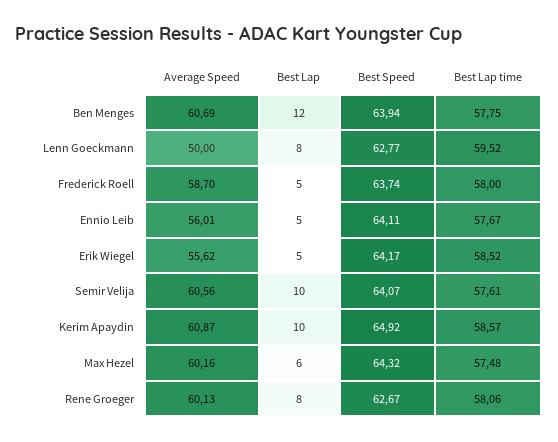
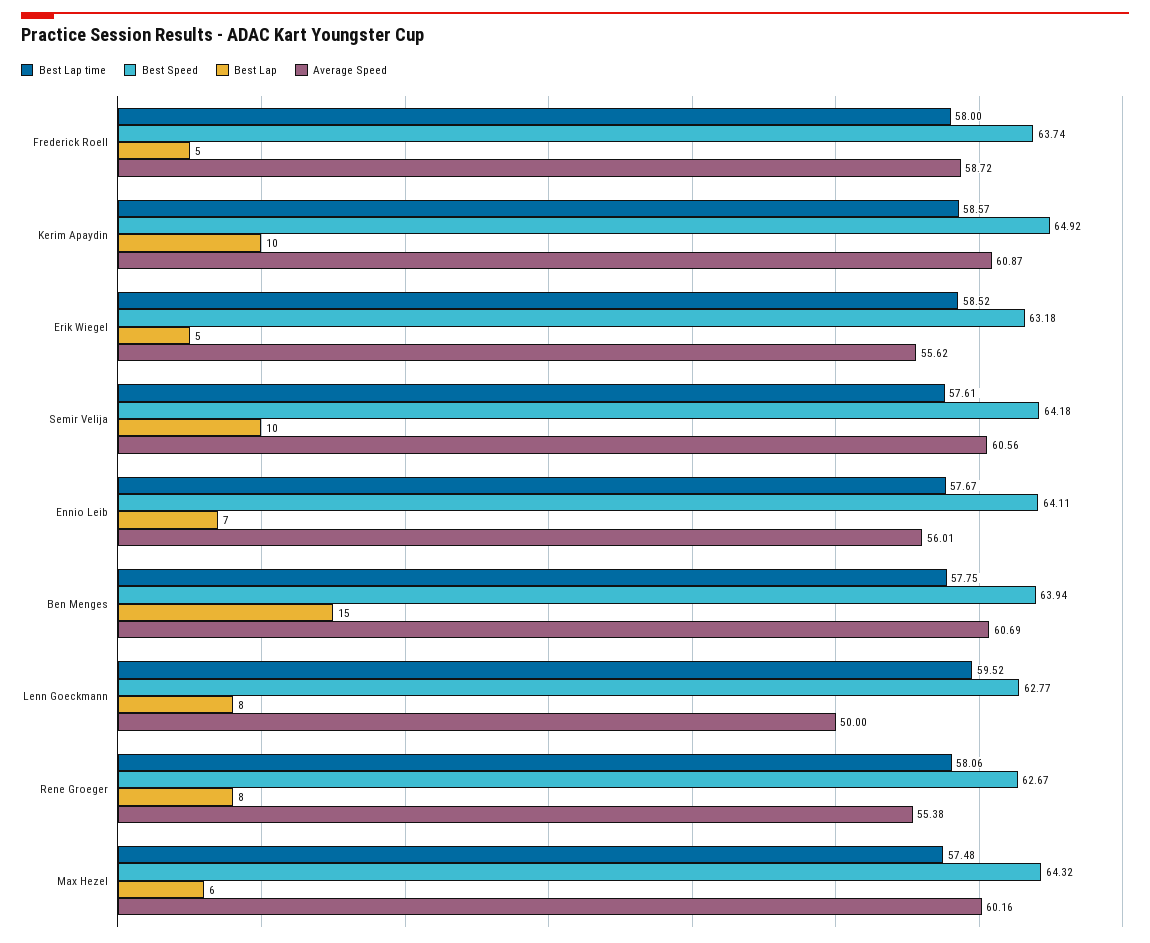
Best Lap, Ben Menges: 12 -> 15
Average Speed, Frederick Roell: 58.7 -> 58.72
Best Lap, Ennio Leib: 5 -> 7
Best Speed, Erik Wiegel: 64.17 -> 63.18
Best Speed, Semir Velija: 64.07 -> 64.18
Average Speed, Rene Groeger: 60.13 -> 55.38

